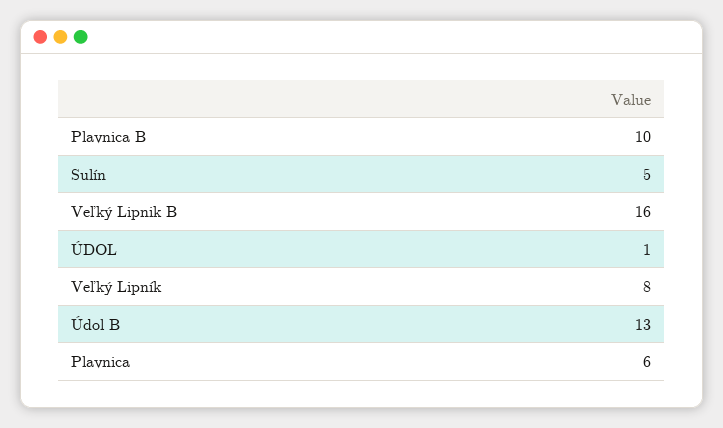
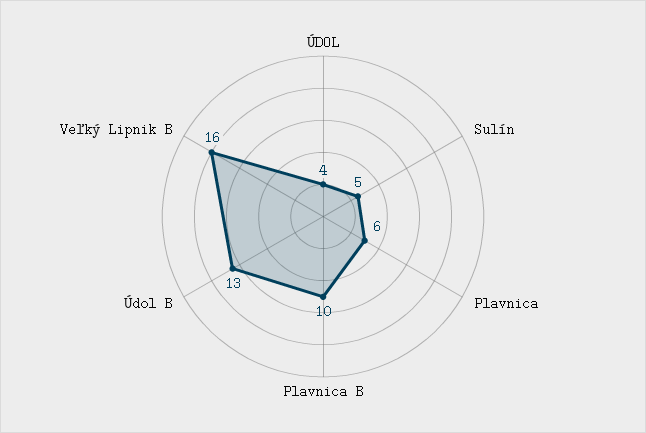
ÚDOL: 1 -> 4
Veľký Lipník: 8 -> none

